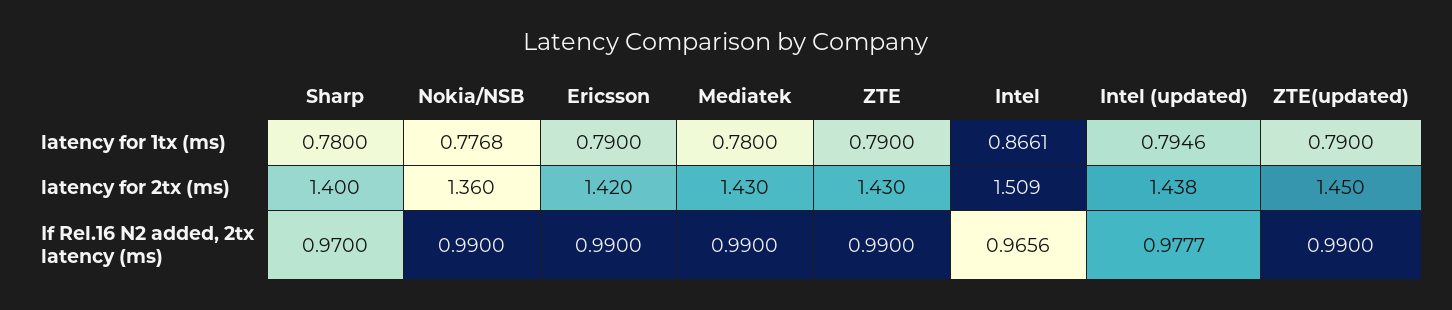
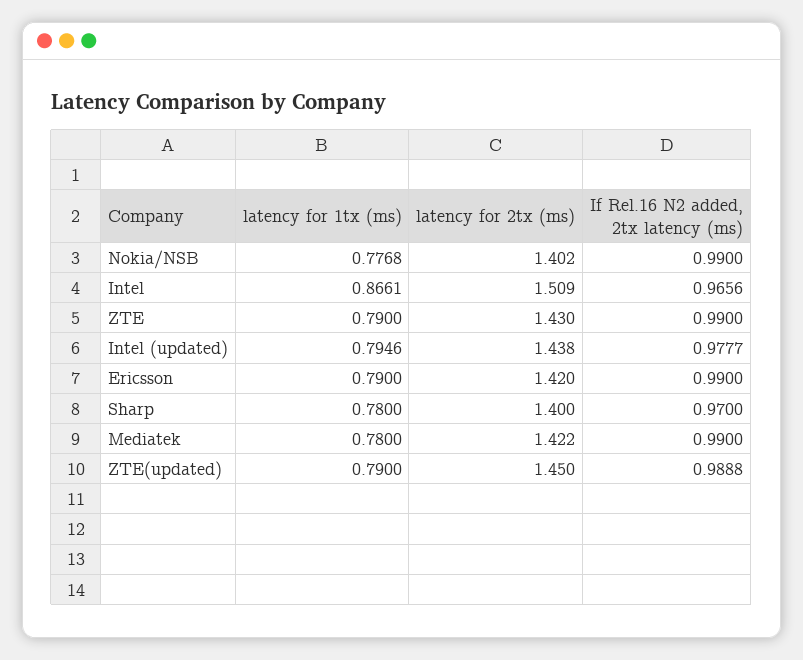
Nokia/NSB, latency for 2tx (ms): 1.36 -> 1.402
Mediatek, latency for 2tx (ms): 1.43 -> 1.422
ZTE(updated), If Rel.16 N2 added, 2tx latency (ms): 0.99 -> 0.9888

